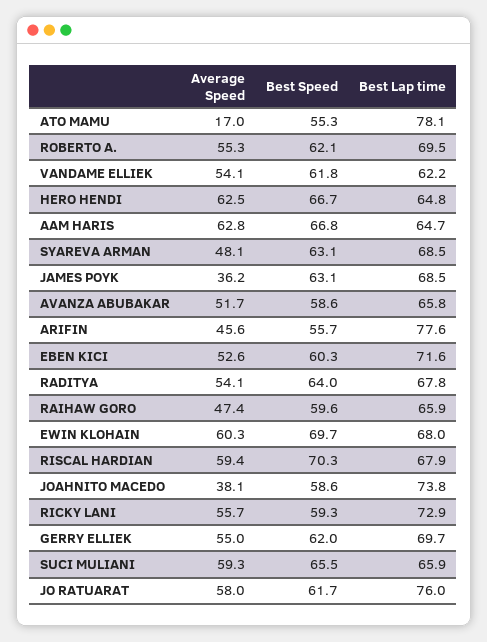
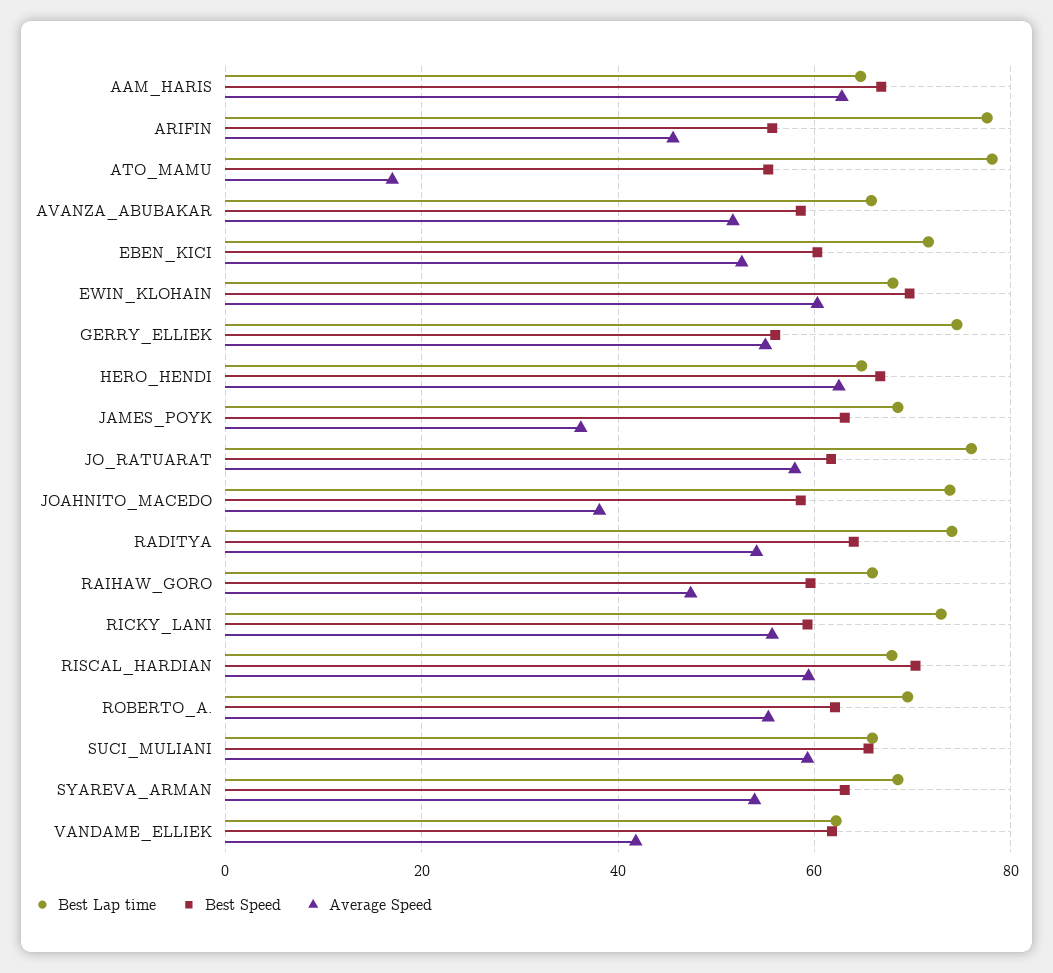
Average Speed, VANDAME ELLIEK: 54.1 -> 42
Average Speed, SYAREVA ARMAN: 48.1 -> 54
Best Lap time, RADITYA: 67.8 -> 74
Best Speed, GERRY ELLIEK: 62 -> 56
Best Lap time, GERRY ELLIEK: 69.7 -> 74

